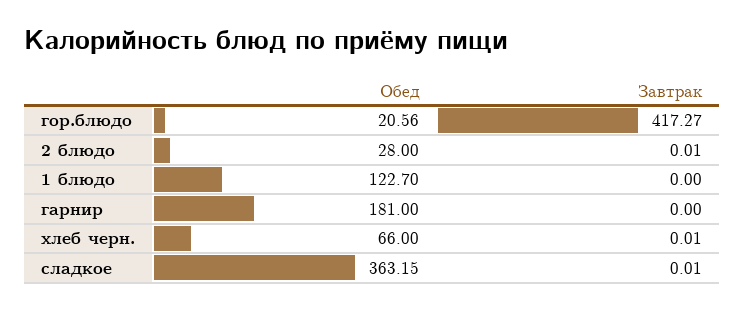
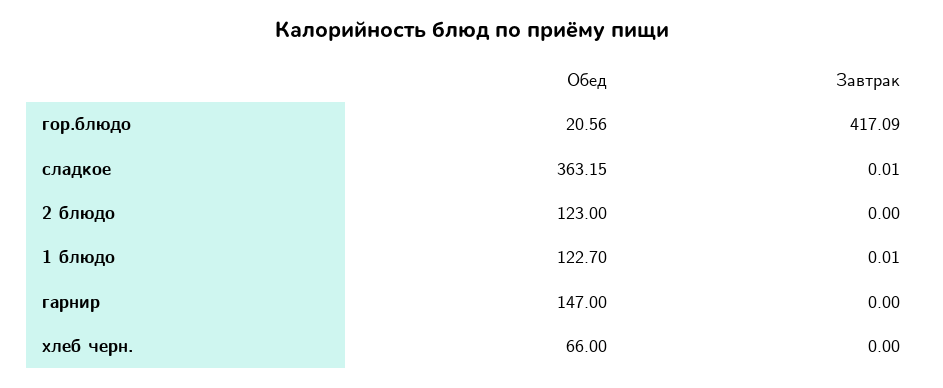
Завтрак, гор.блюдо: 417.27 -> 417.09
Обед, 2 блюдо: 28 -> 123
Завтрак, 2 блюдо: 0.01 -> 0
Завтрак, 1 блюдо: 0 -> 0.01
Обед, гарнир: 181 -> 147
Завтрак, хлеб черн.: 0.01 -> 0

